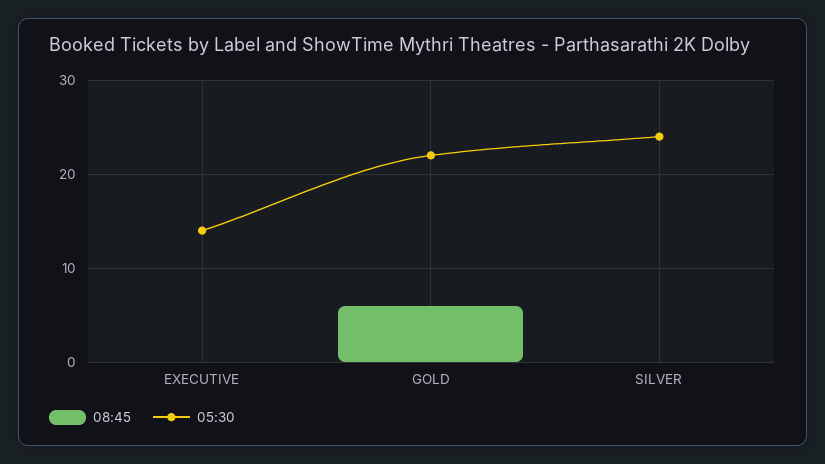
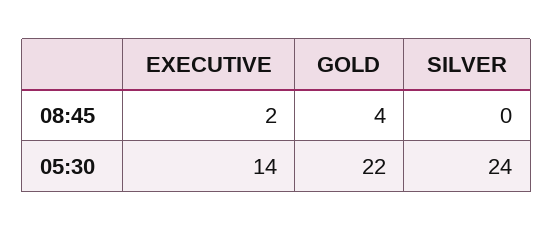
08:45, EXECUTIVE: 0 -> 2
08:45, GOLD: 6 -> 4

